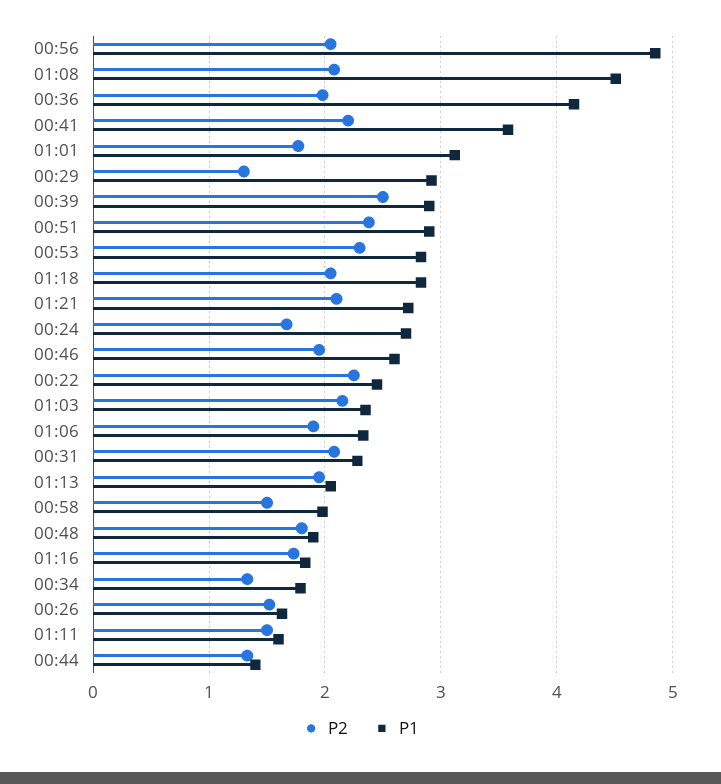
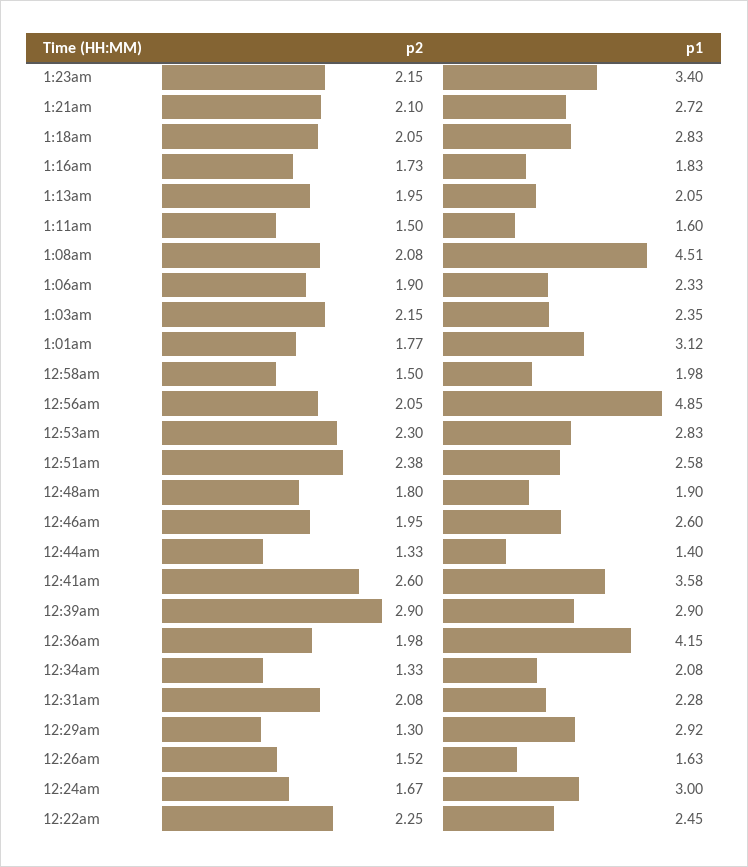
P2, 00:41: 2.2 -> 2.6
P2, 00:39: 2.5 -> 2.9
P1, 00:51: 2.9 -> 2.58
P1, 00:24: 2.7 -> 3
P1, 00:34: 1.8 -> 2.08
P2, 1:23am: none -> 2.15
P1, 1:23am: none -> 3.4

